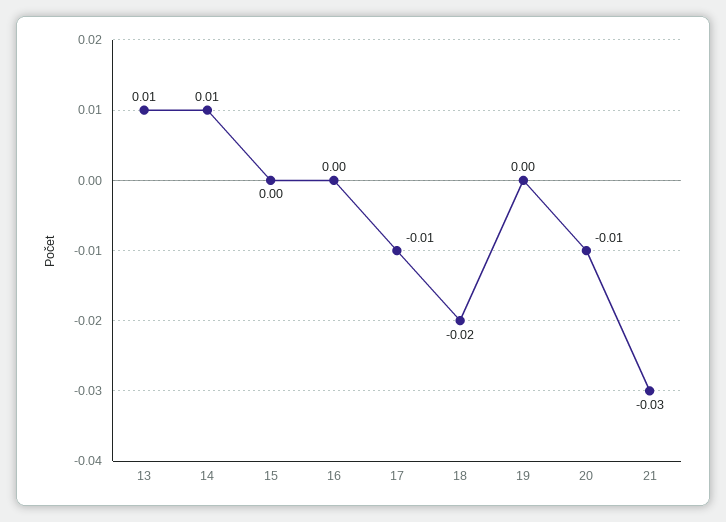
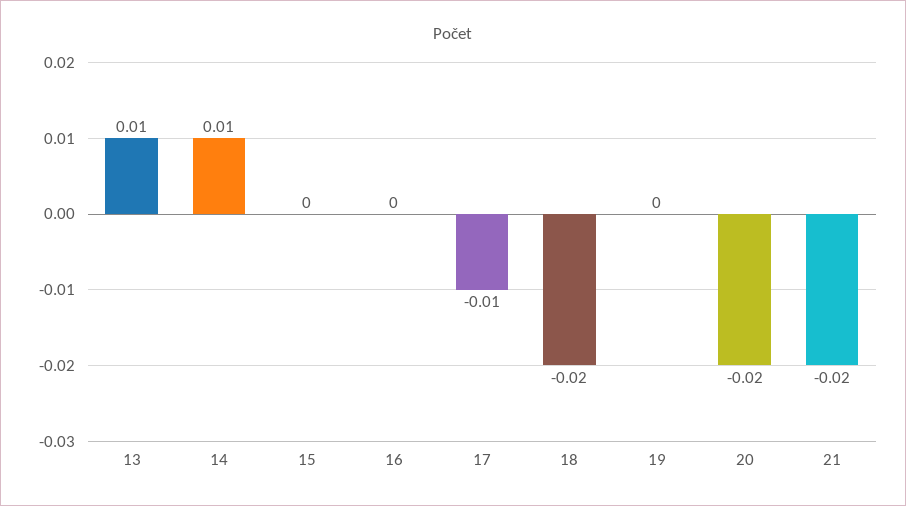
20: -0.01 -> -0.02
21: -0.03 -> -0.02

